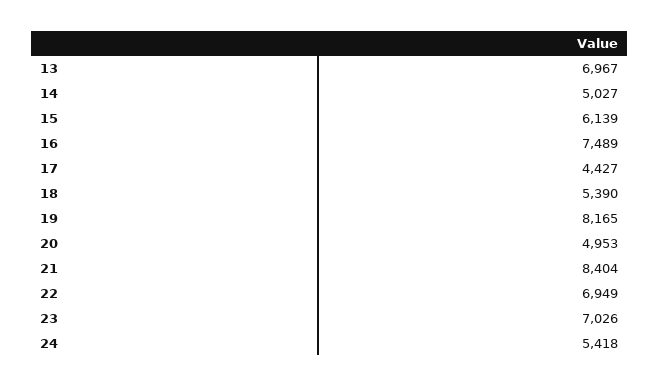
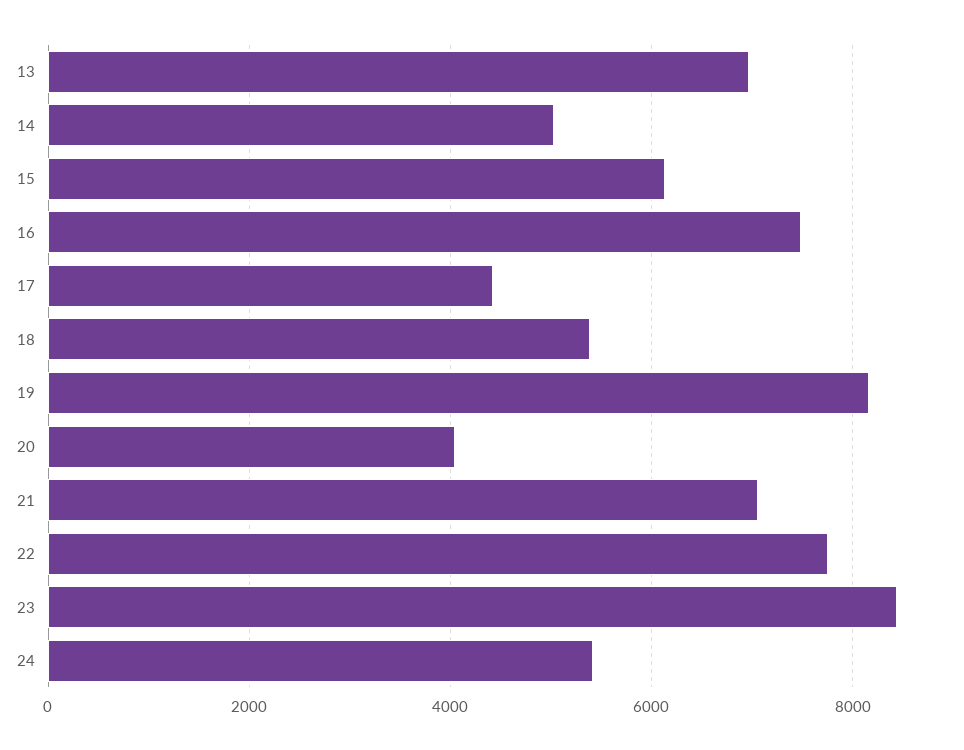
20: 4953 -> 4000
21: 8404 -> 7000
22: 6949 -> 7800
23: 7026 -> 8400

